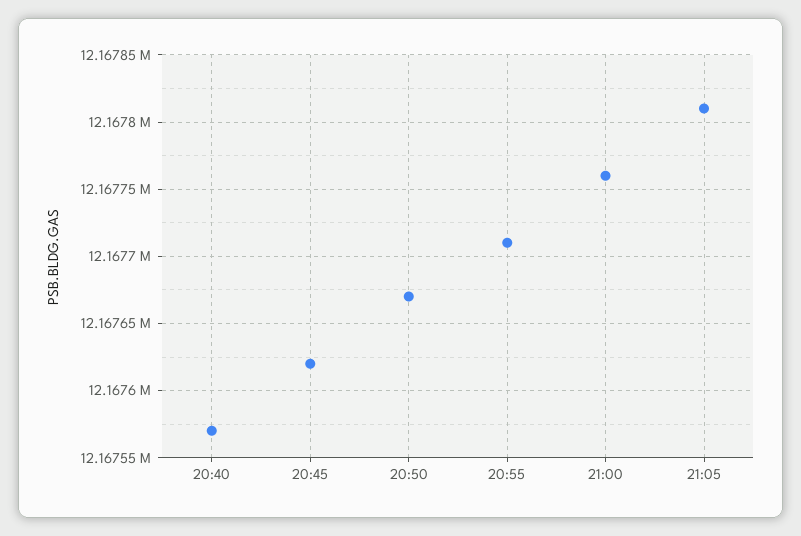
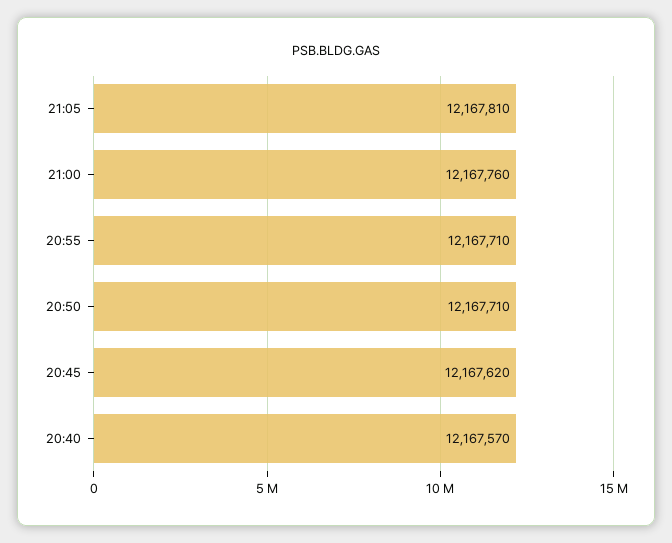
20:50: 12167670 -> 12167710

